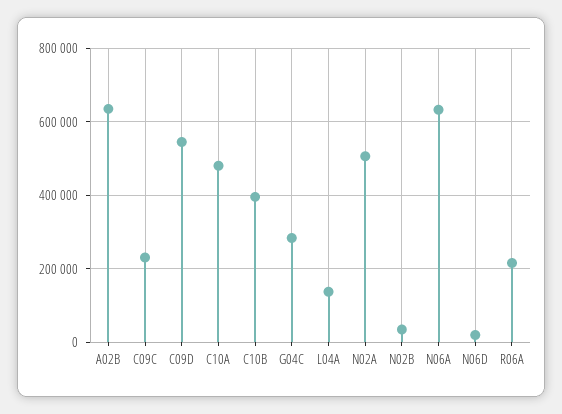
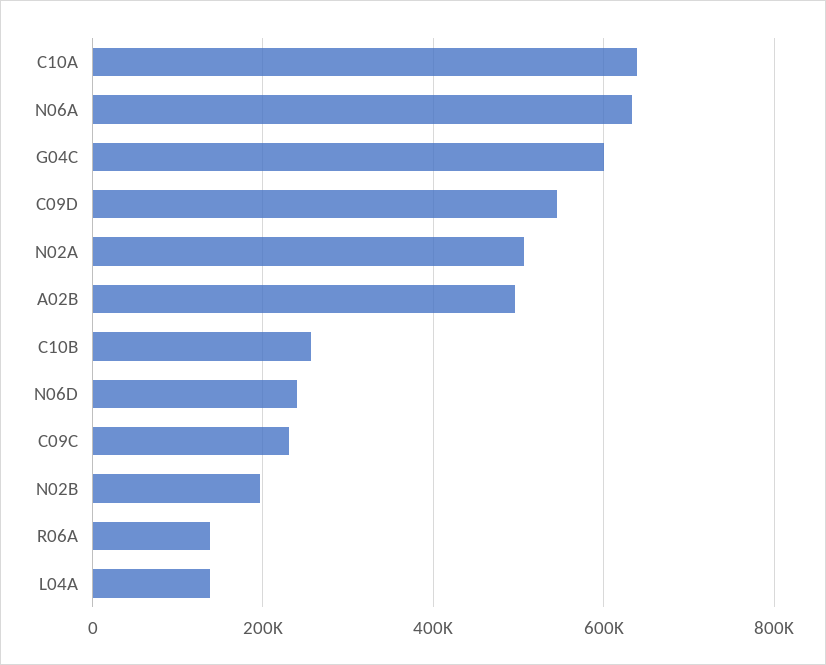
A02B: 640000 -> 500000
C10A: 480000 -> 640000
C10B: 400000 -> 260000
G04C: 280000 -> 600000
N02B: 40000 -> 200000
N06D: 20000 -> 240000
R06A: 220000 -> 140000

